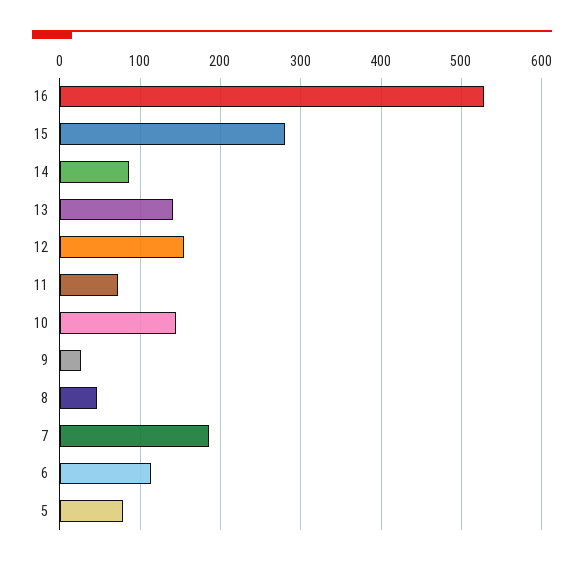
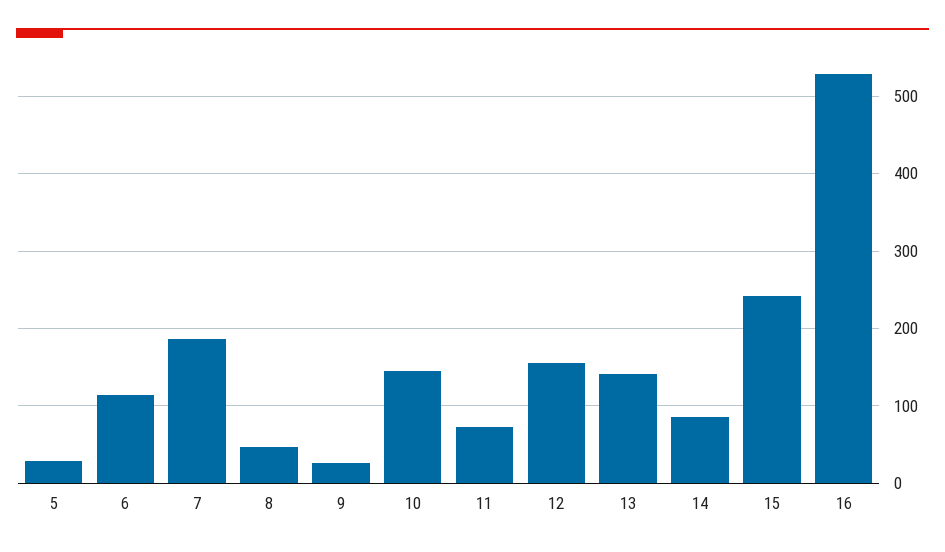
15: 280 -> 240
5: 80 -> 30

